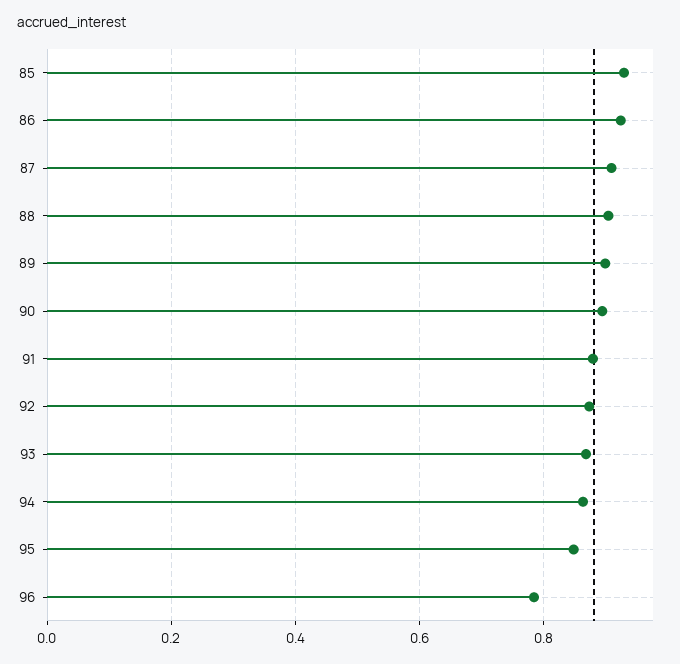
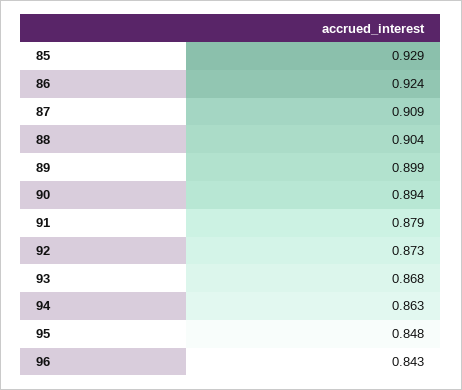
96: 0.78 -> 0.843

